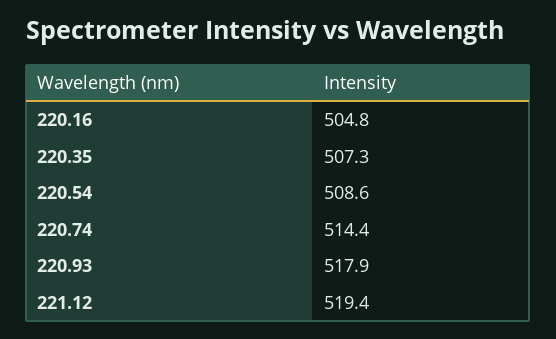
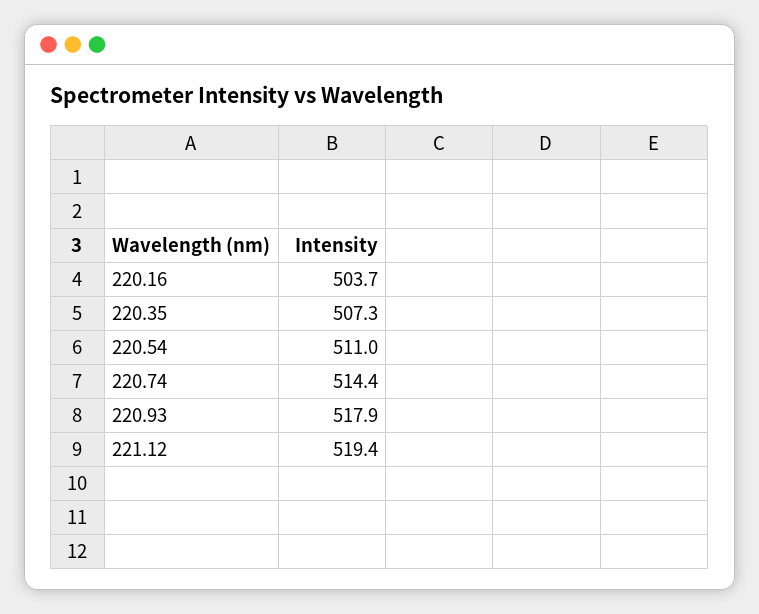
220.16: 504.8 -> 503.7
220.54: 508.6 -> 511

